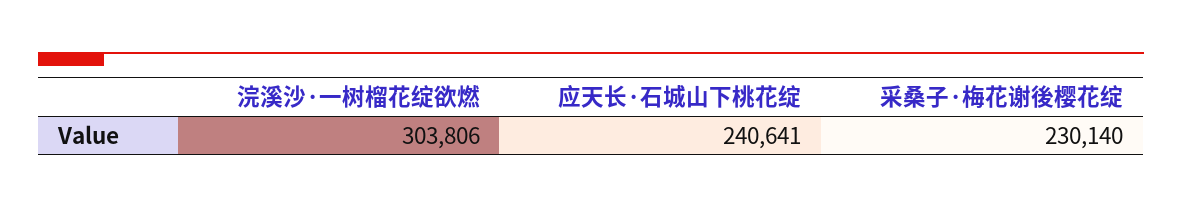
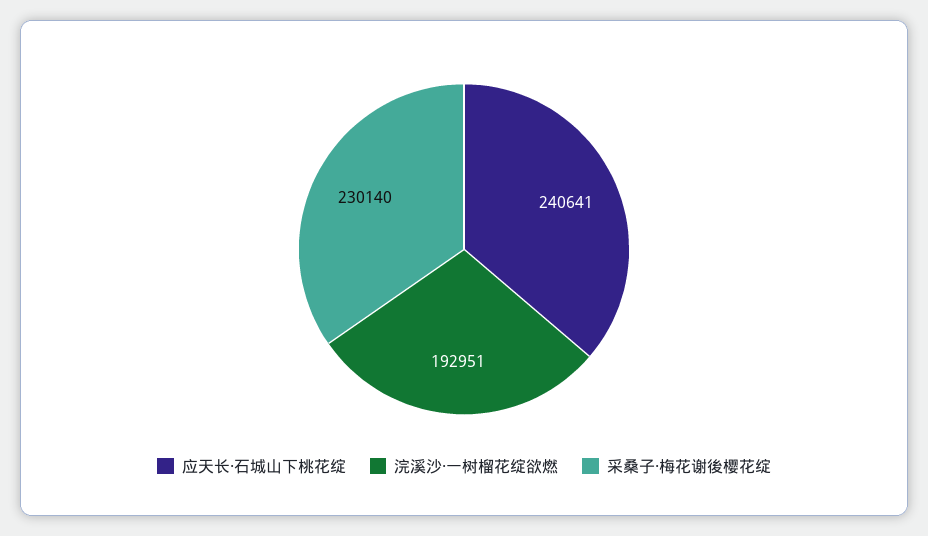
浣溪沙·一树榴花绽欲燃: 303806 -> 192951

